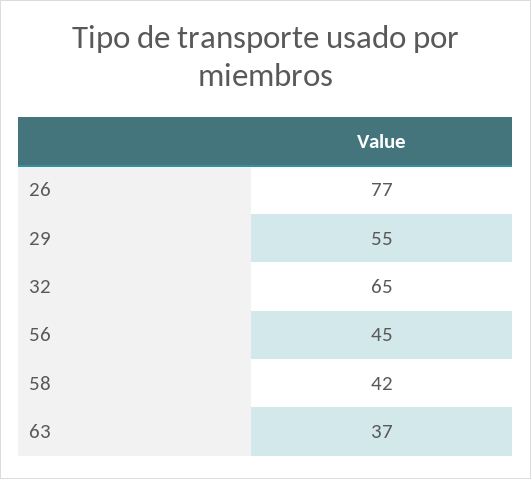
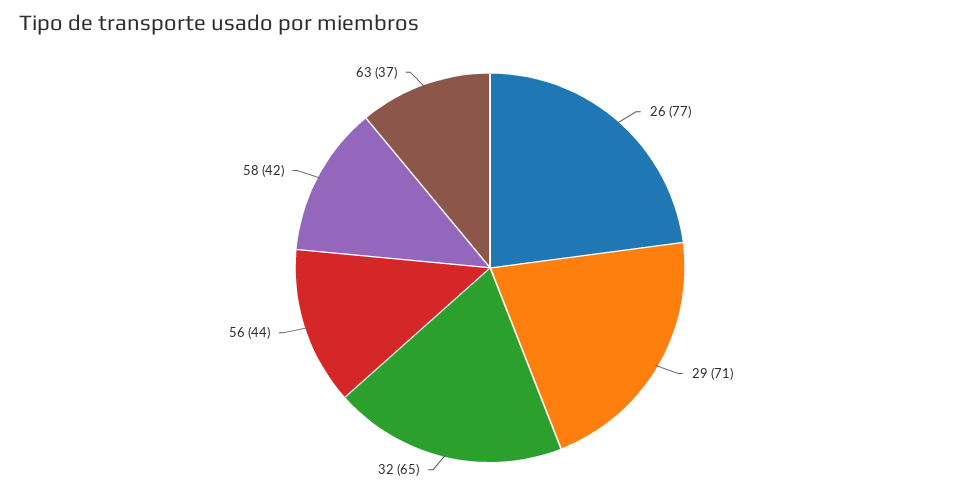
29: 55 -> 71
56: 45 -> 44

